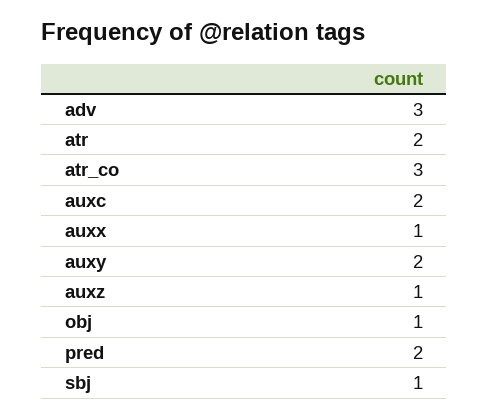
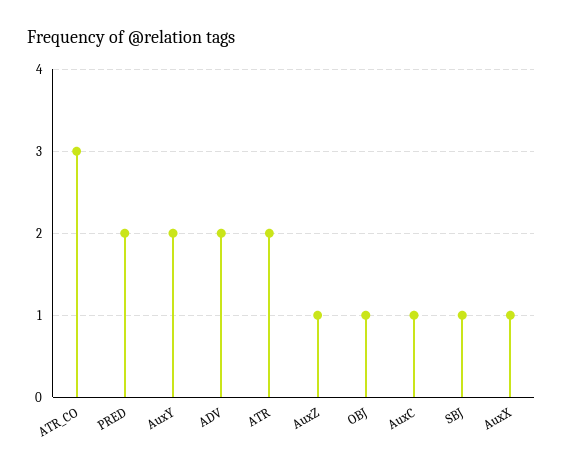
adv: 3 -> 2
auxc: 2 -> 1

